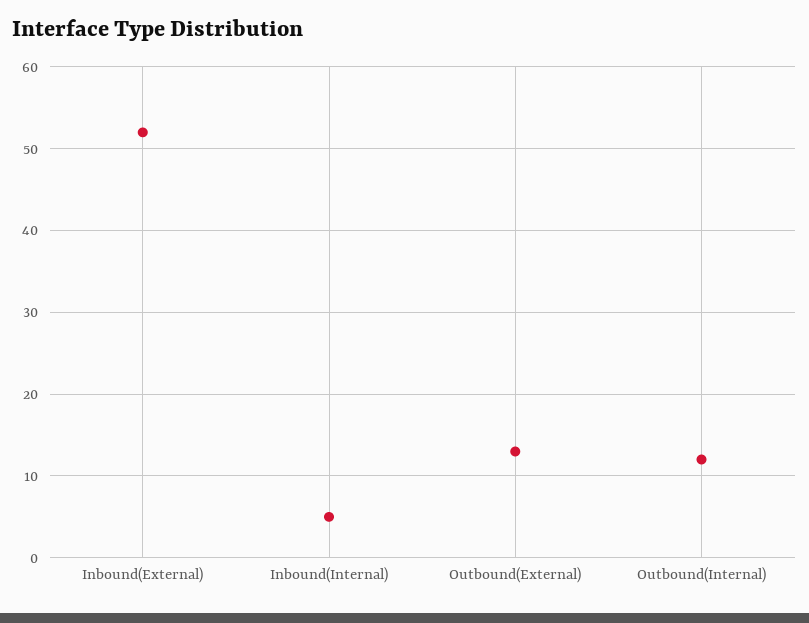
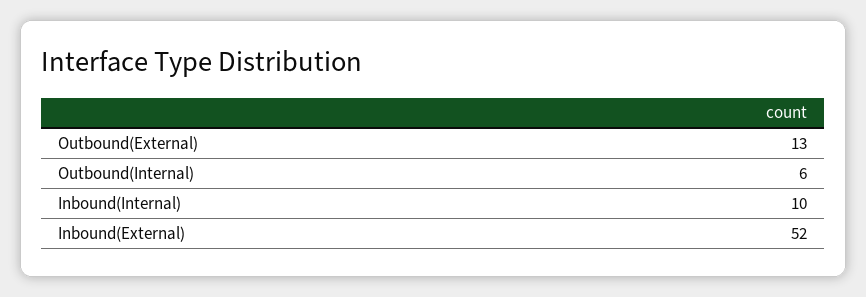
Inbound(Internal): 5 -> 10
Outbound(Internal): 12 -> 6

